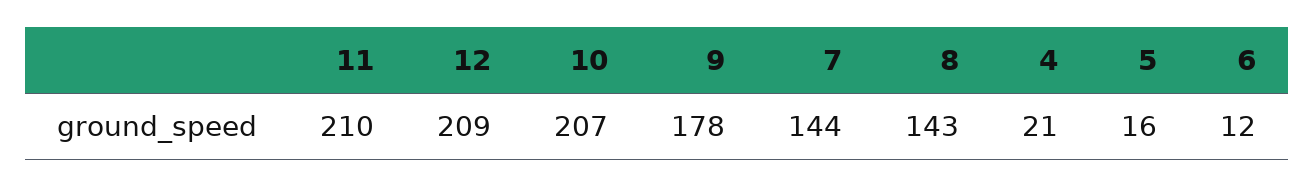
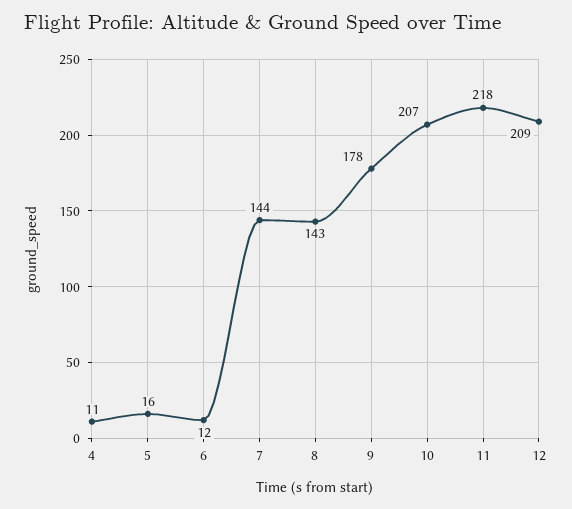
11: 210 -> 218
4: 21 -> 11

